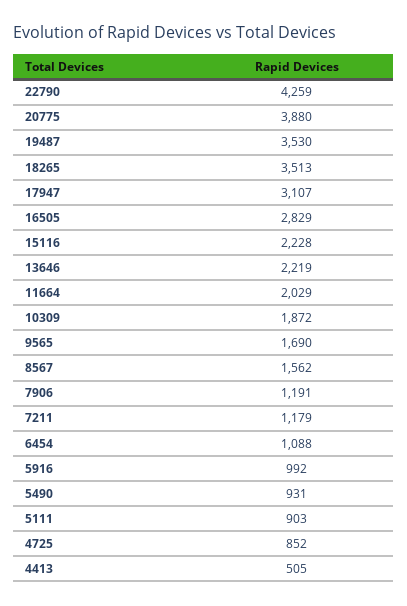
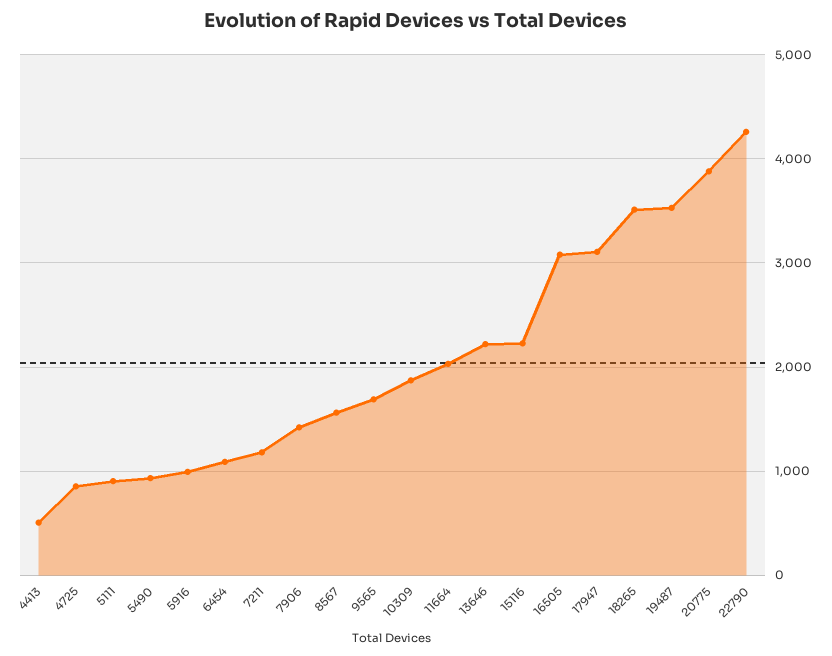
16505: 2829 -> 3100
7906: 1191 -> 1400

